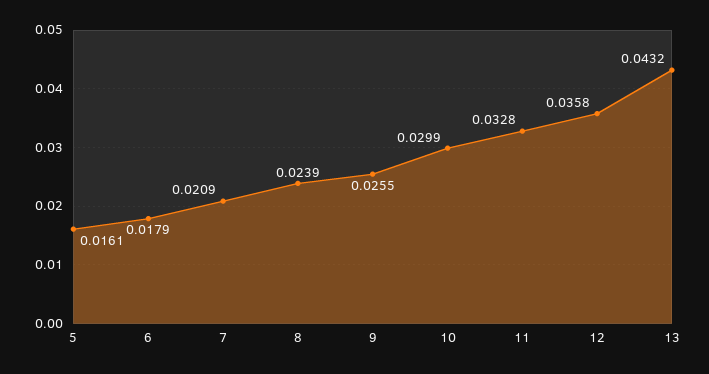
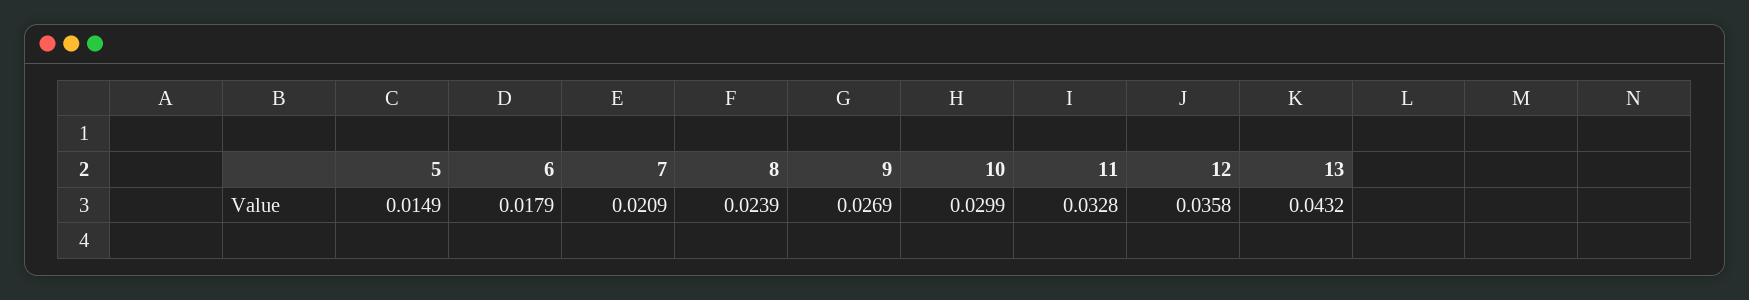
5: 0.0161 -> 0.0149
9: 0.0255 -> 0.0269

